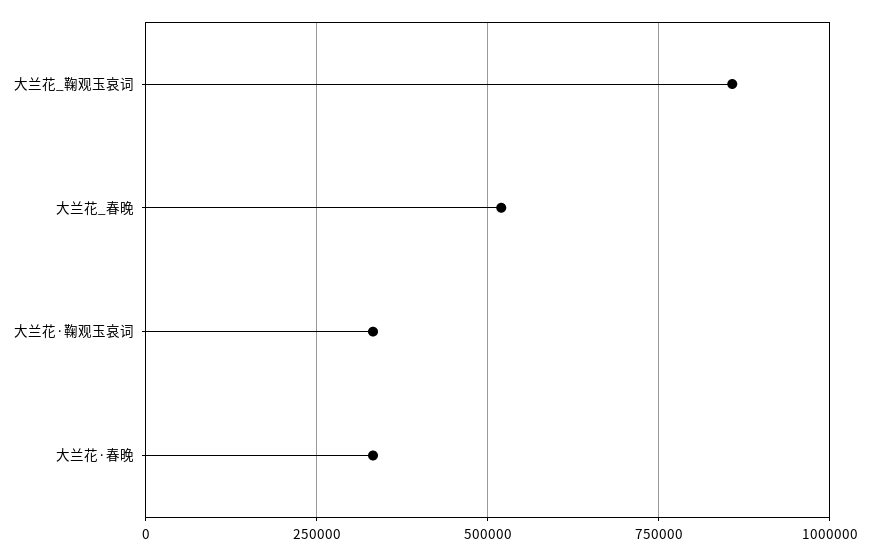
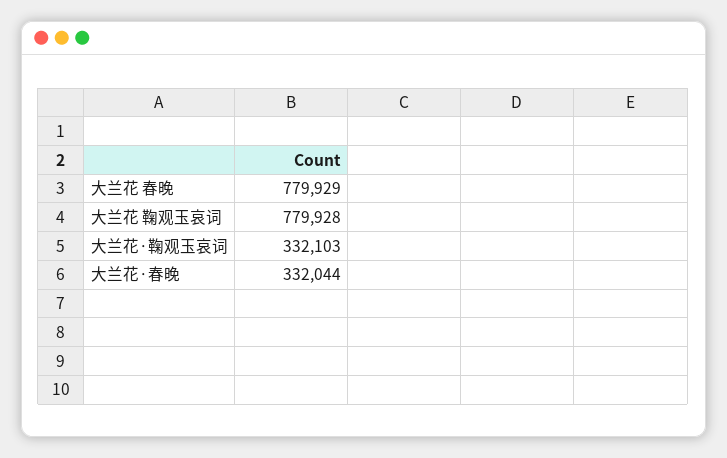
大兰花_鞠观玉哀词: 850000 -> 779928
大兰花_春晚: 525000 -> 779929

